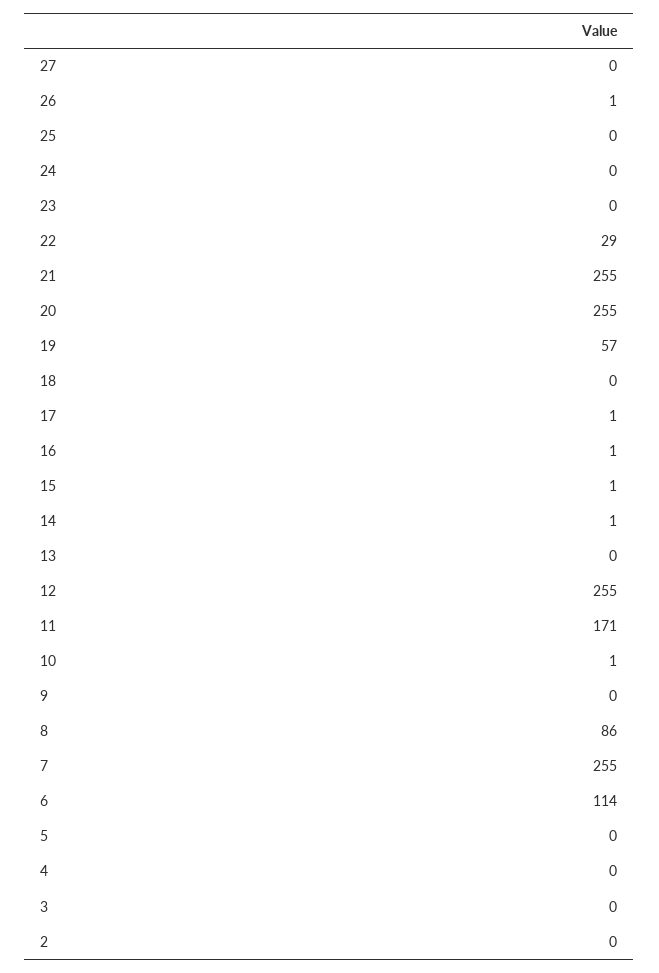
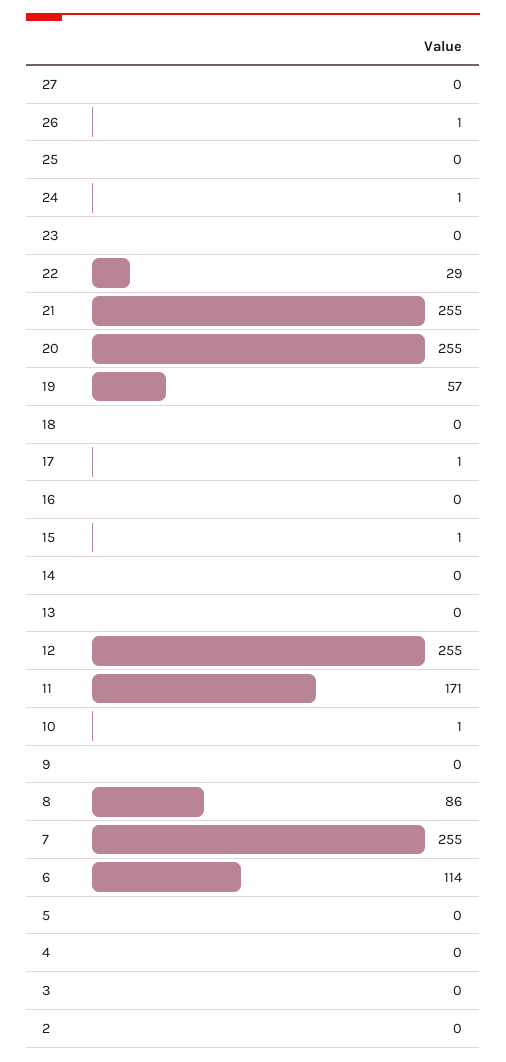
24: 0 -> 1
16: 1 -> 0
14: 1 -> 0

